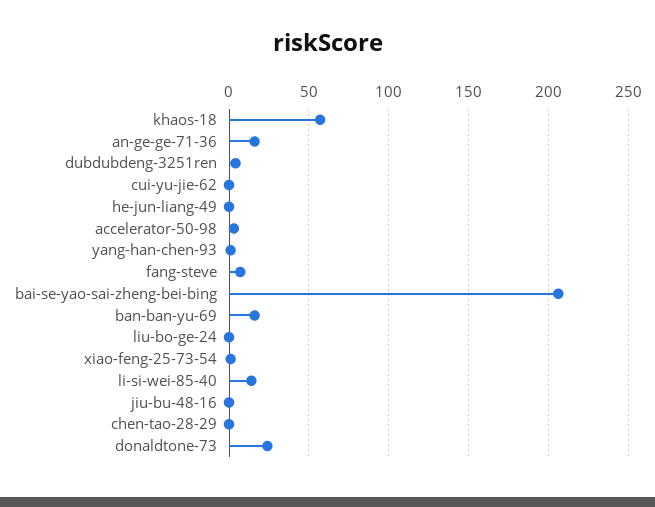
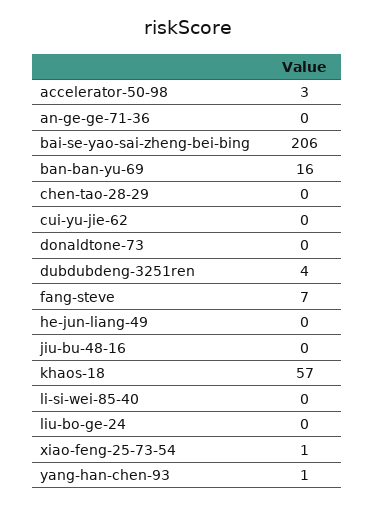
an-ge-ge-71-36: 15 -> 0
li-si-wei-85-40: 15 -> 0
donaldtone-73: 25 -> 0

